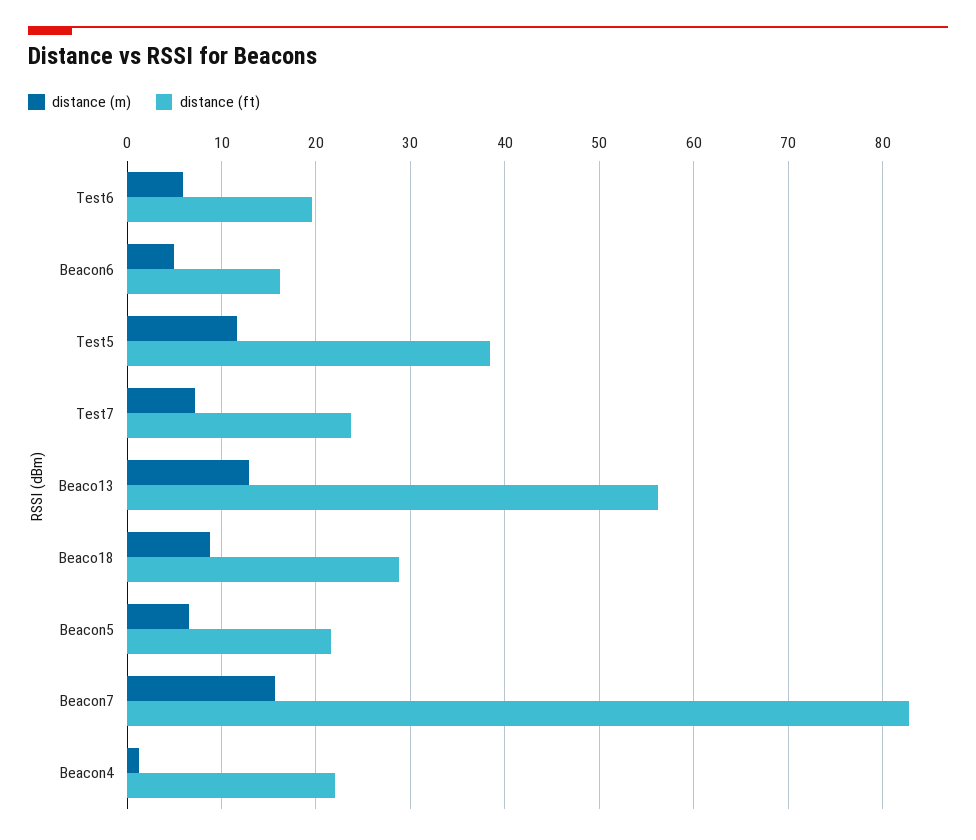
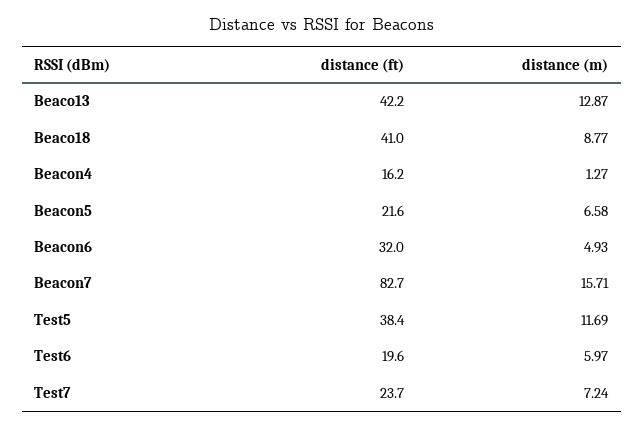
distance (ft), Beacon6: 16 -> 32
distance (ft), Beaco13: 56 -> 42.2
distance (ft), Beaco18: 29 -> 41
distance (ft), Beacon4: 22 -> 16.2

